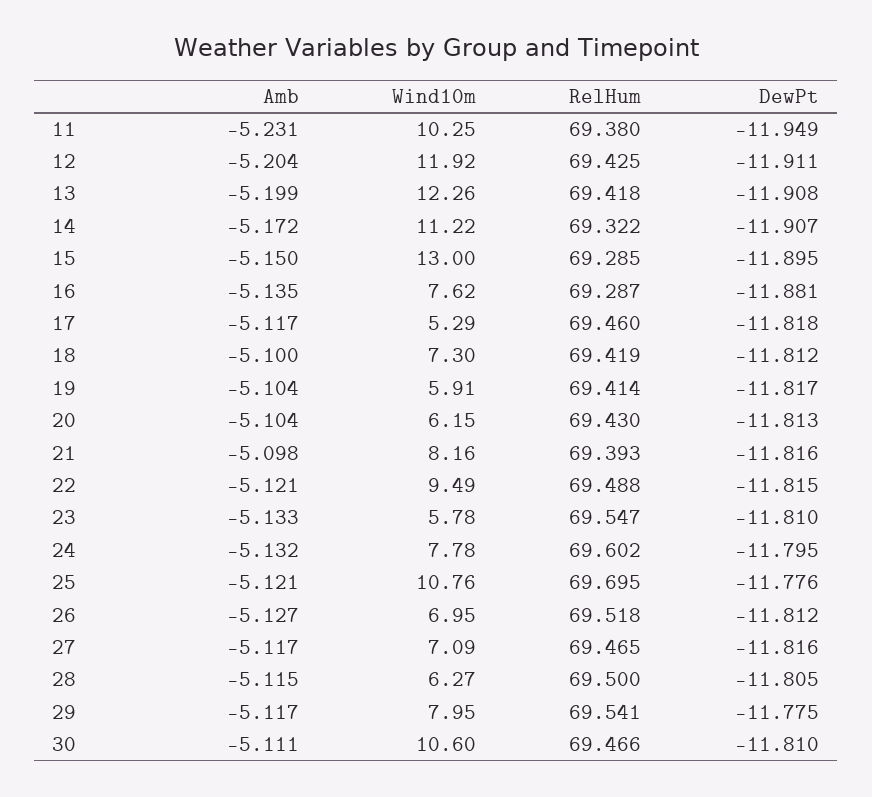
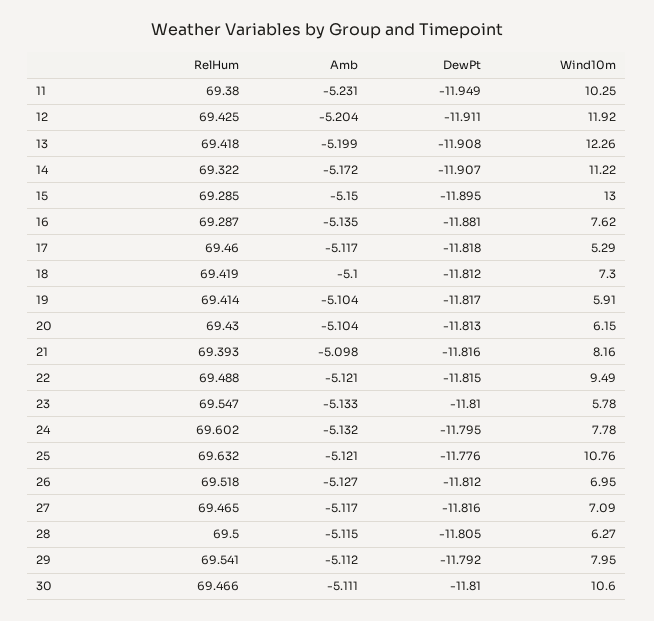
RelHum, 25: 69.695 -> 69.632
Amb, 29: -5.117 -> -5.112
DewPt, 29: -11.775 -> -11.792

